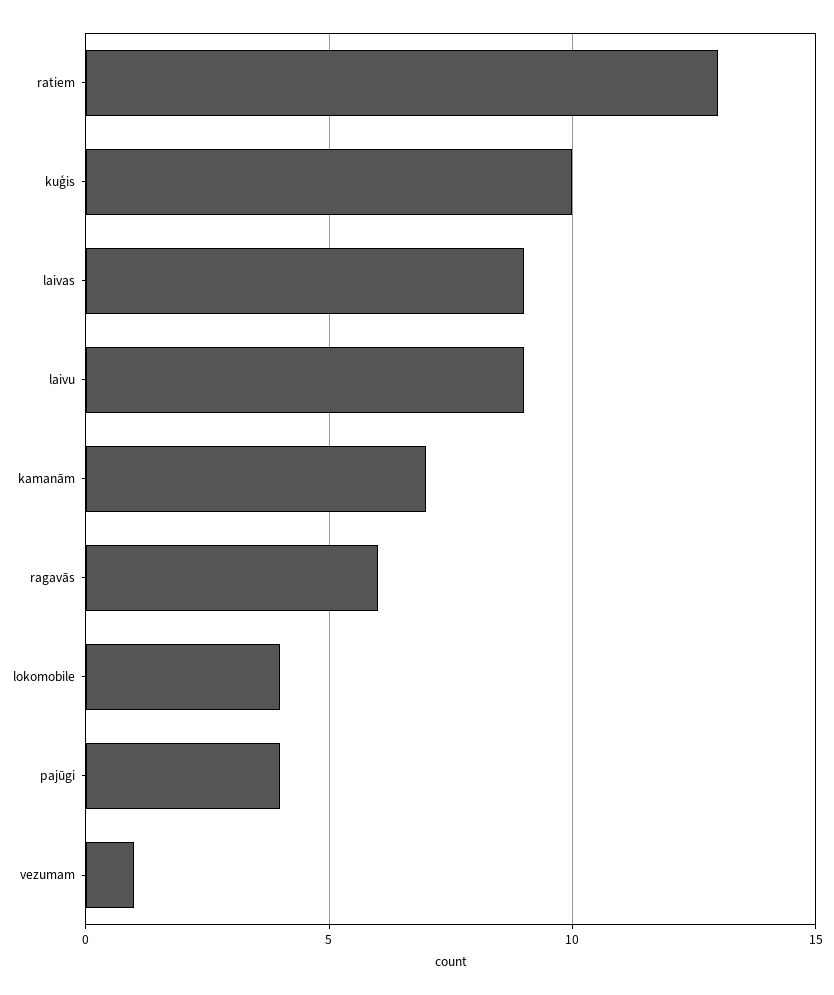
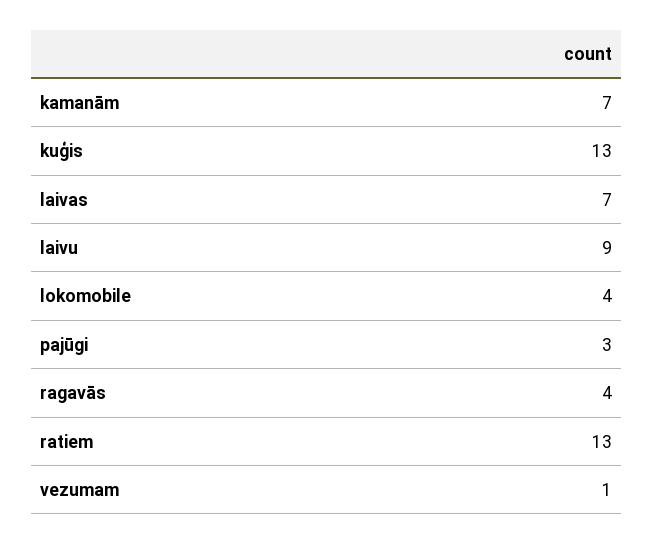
kuģis: 10 -> 13
laivas: 9 -> 7
ragavās: 6 -> 4
pajūgi: 4 -> 3

